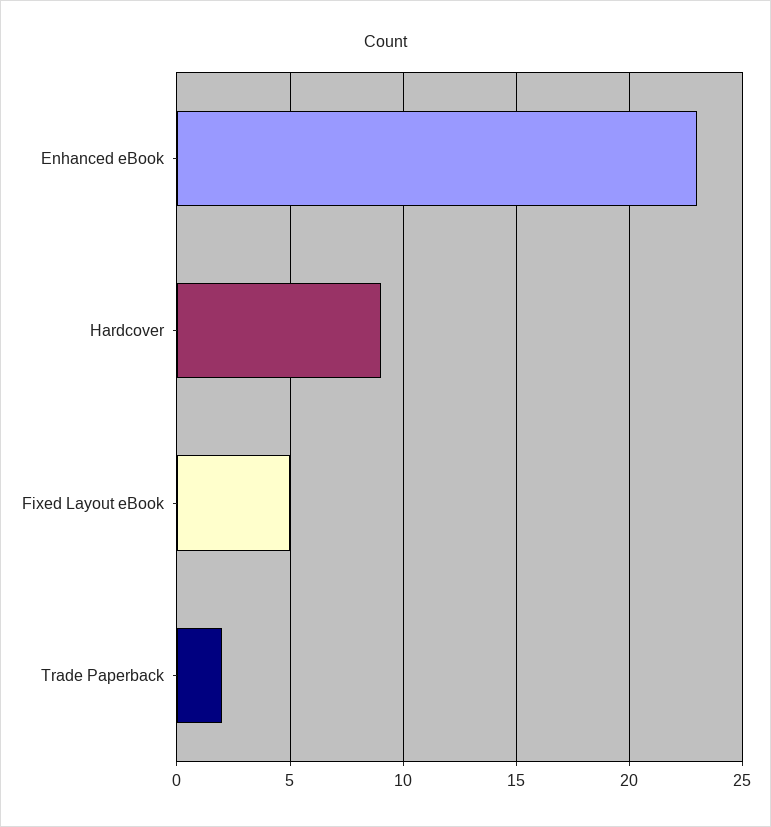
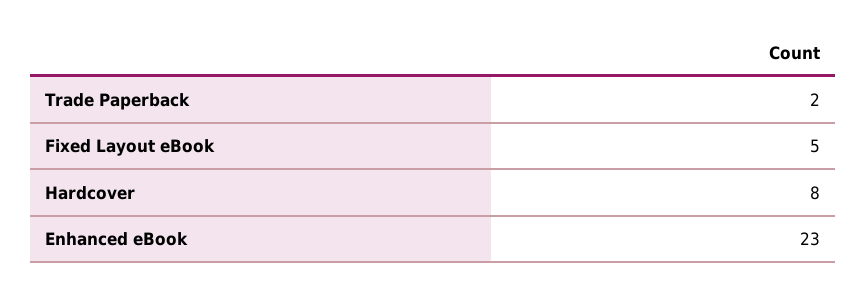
Hardcover: 9 -> 8

